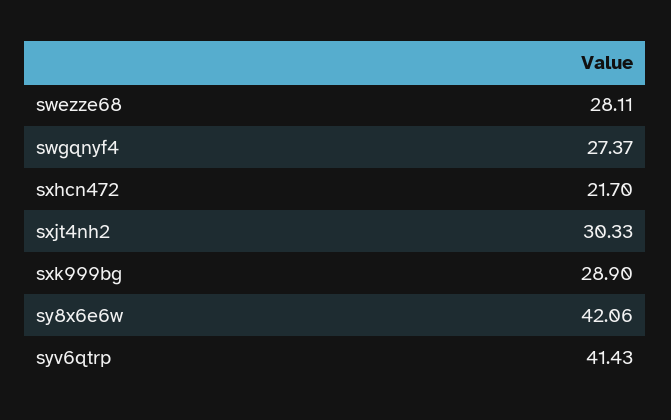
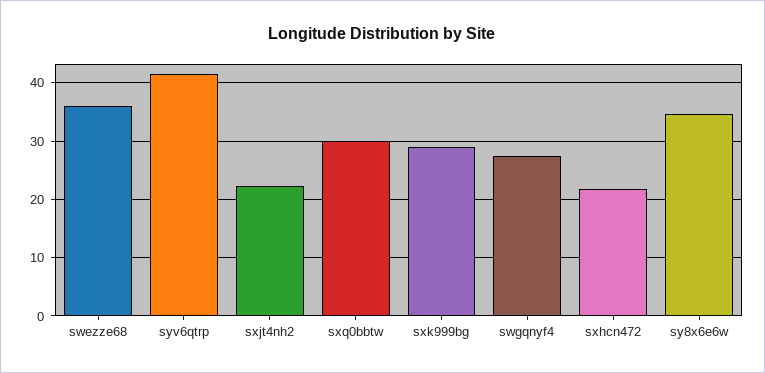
swezze68: 28.11 -> 36
sxjt4nh2: 30.33 -> 22
sy8x6e6w: 42.06 -> 34
sxq0bbtw: none -> 30

